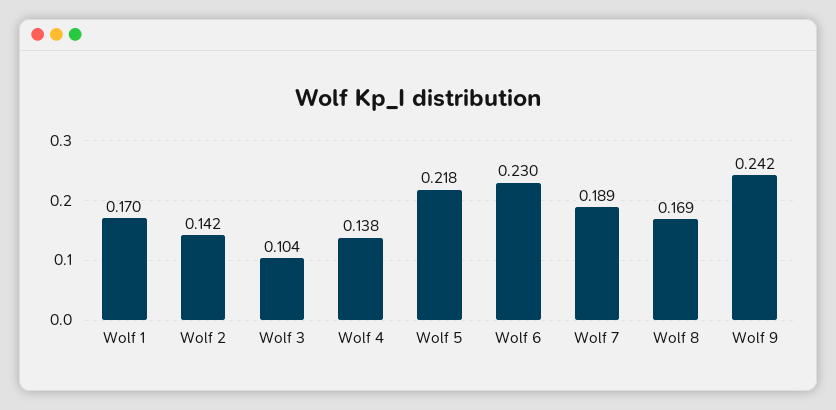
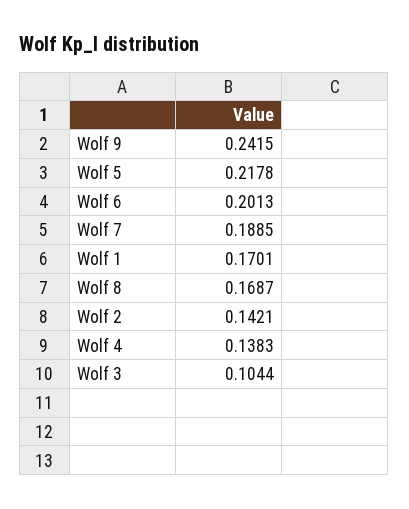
Wolf 6: 0.23 -> 0.2013

